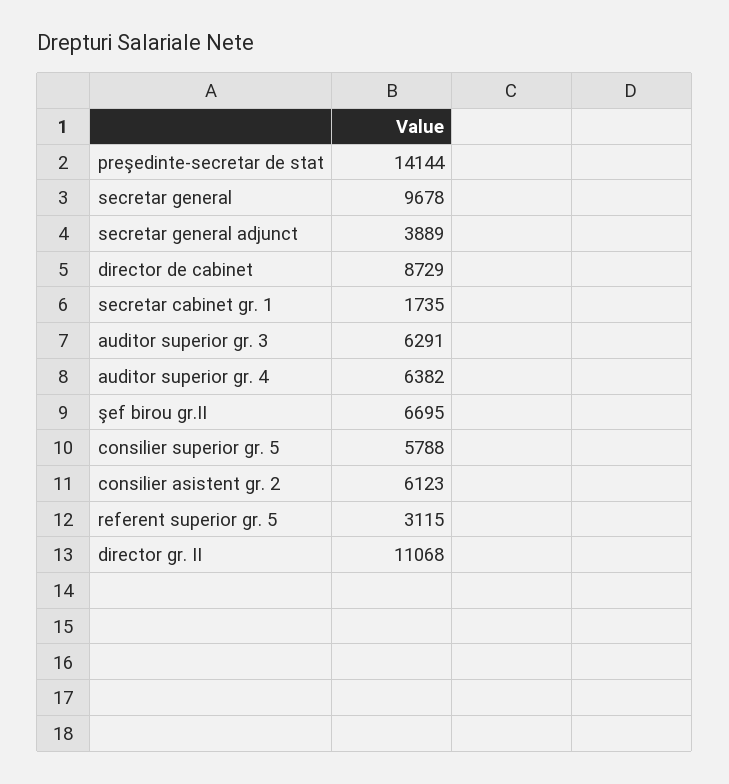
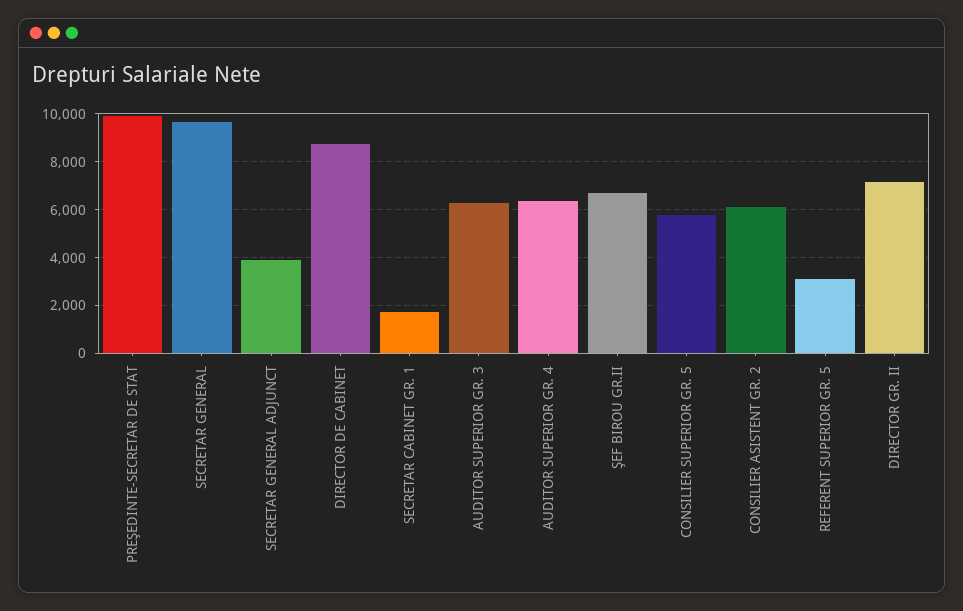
preşedinte-secretar de stat: 14144 -> 10000
director gr. II: 11068 -> 7000

